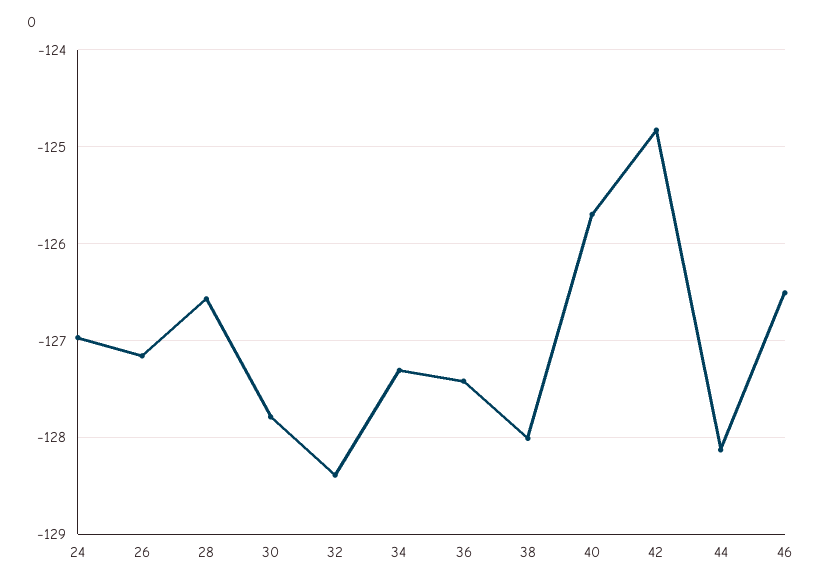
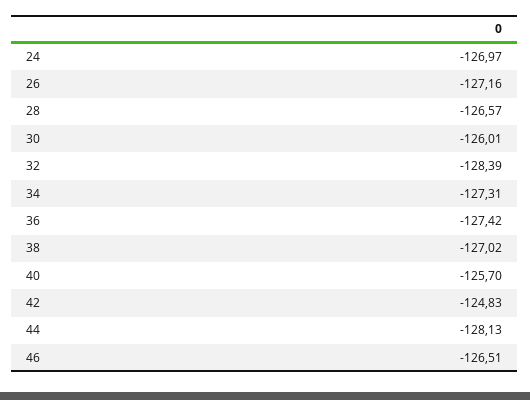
30: -127.8 -> -126.01
38: -128 -> -127.02

